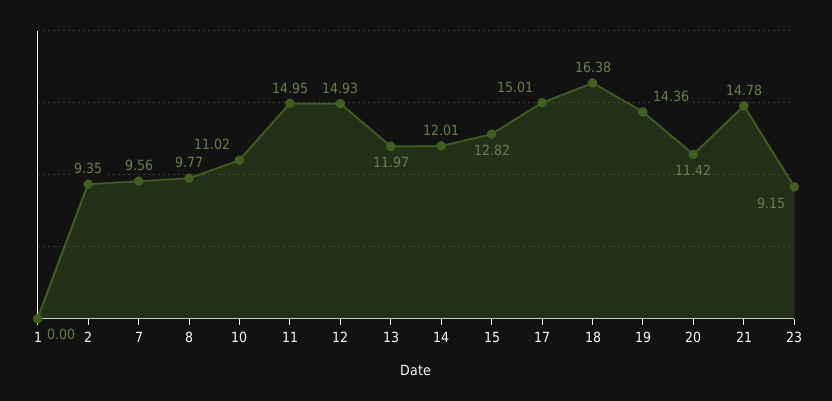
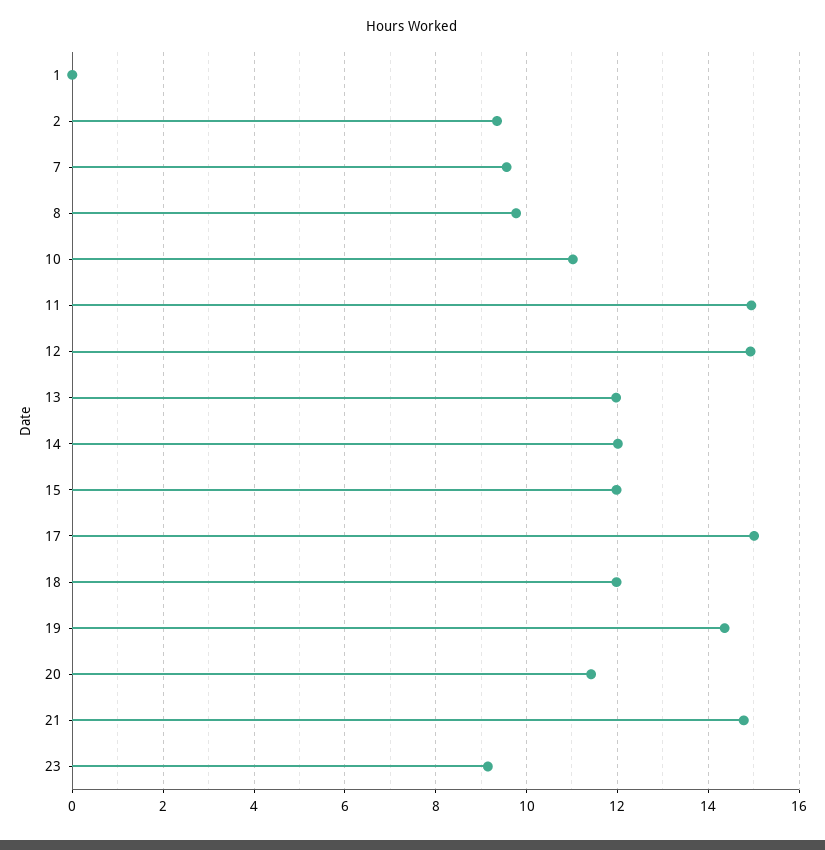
15: 12.82 -> 12
18: 16.38 -> 12

